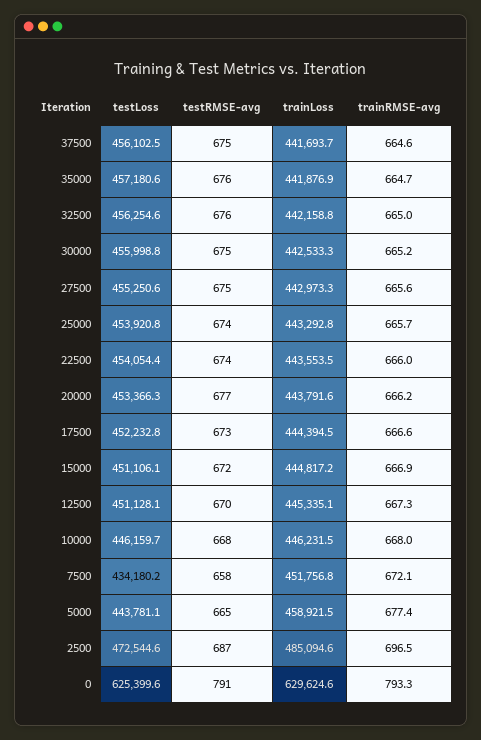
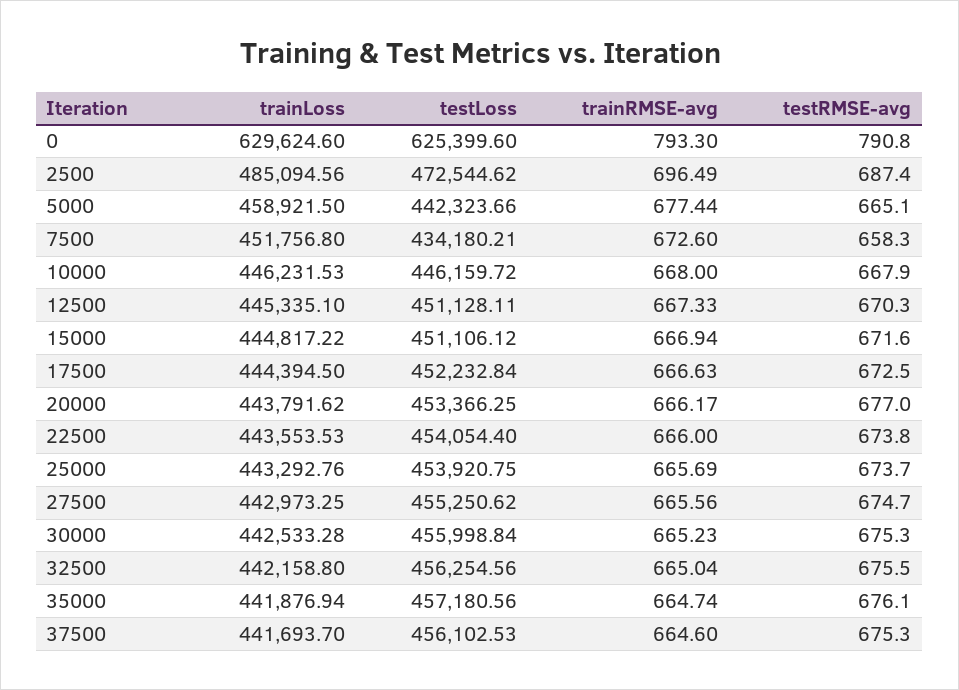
trainRMSE-avg, 7500: 672.1 -> 672.6
testLoss, 5000: 443781.1 -> 442323.66

